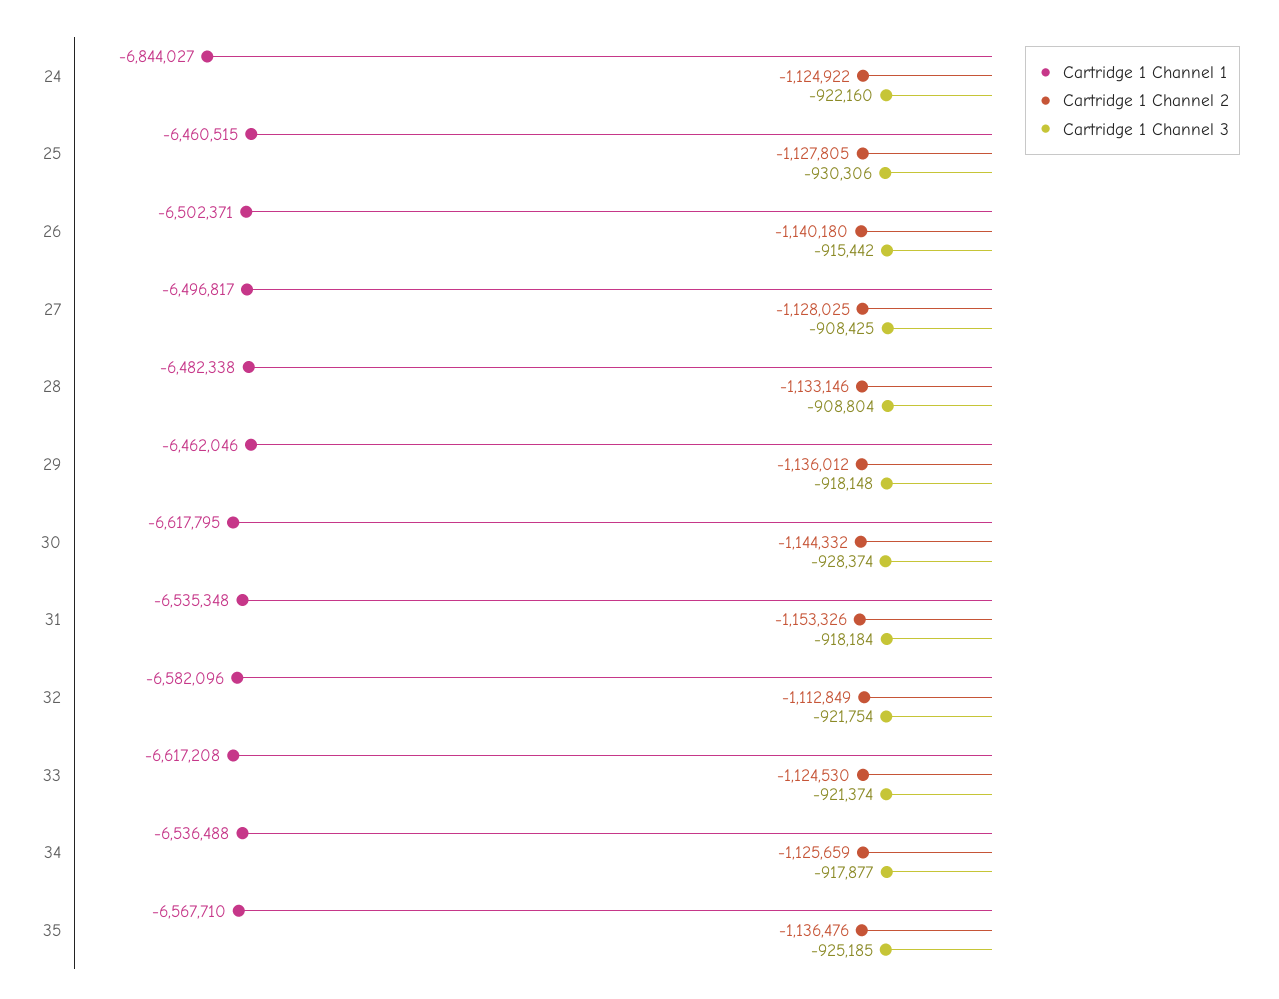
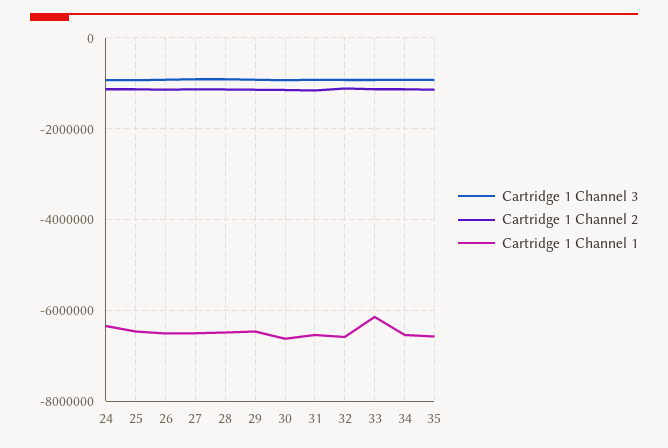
Cartridge 1 Channel 1, 24: -6844027 -> -6400000
Cartridge 1 Channel 1, 33: -6617208 -> -6200000

